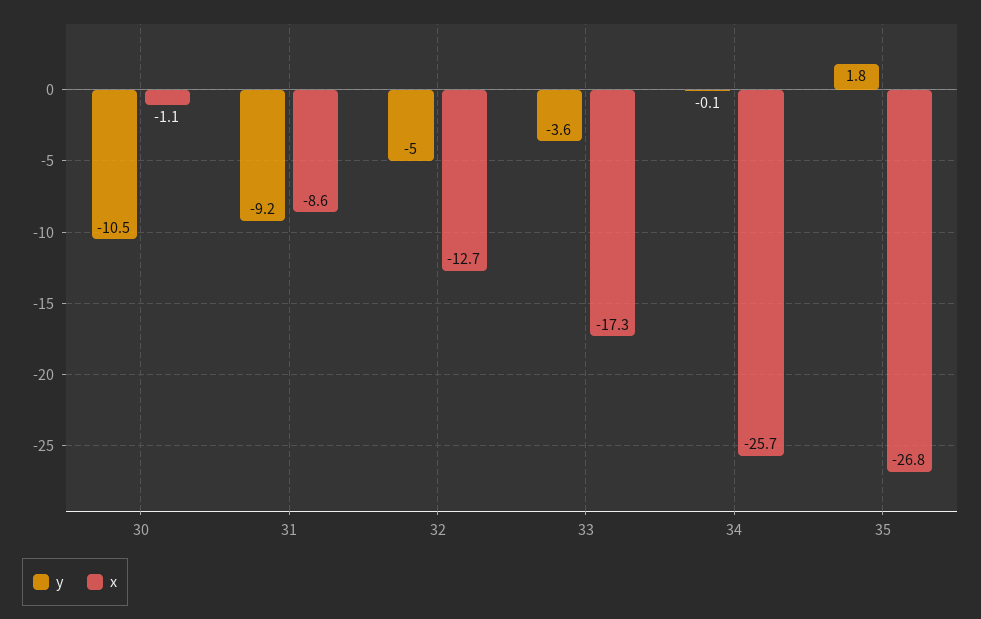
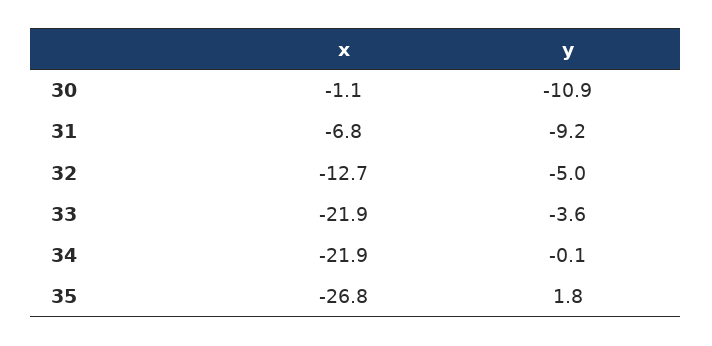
y, 30: -10.5 -> -10.9
x, 31: -8.6 -> -6.8
x, 33: -17.3 -> -21.9
x, 34: -25.7 -> -21.9

